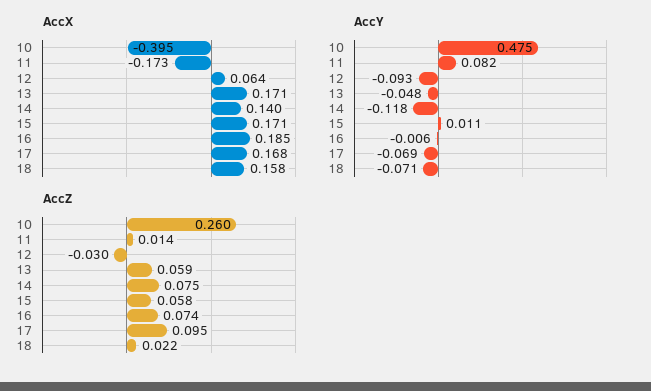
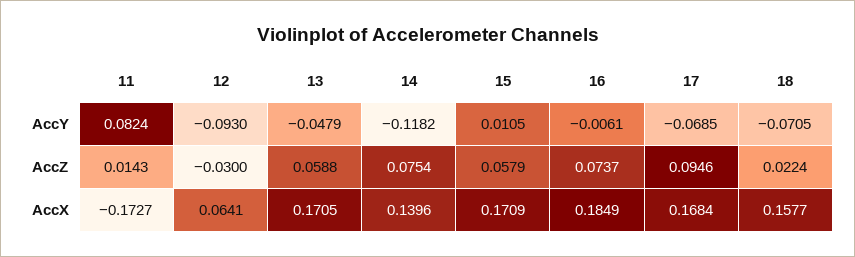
AccX, 10: -0.395 -> none
AccY, 10: 0.475 -> none
AccZ, 10: 0.26 -> none

